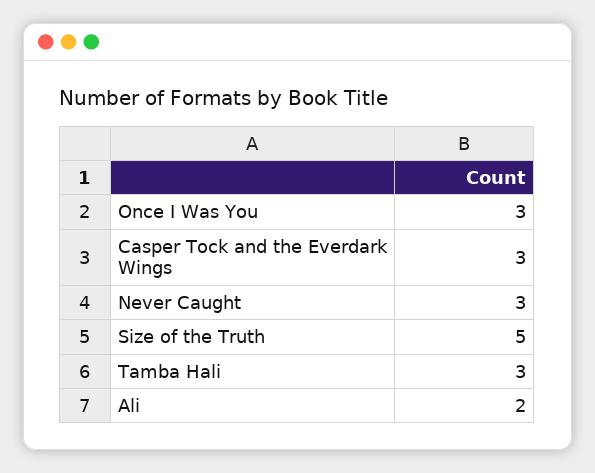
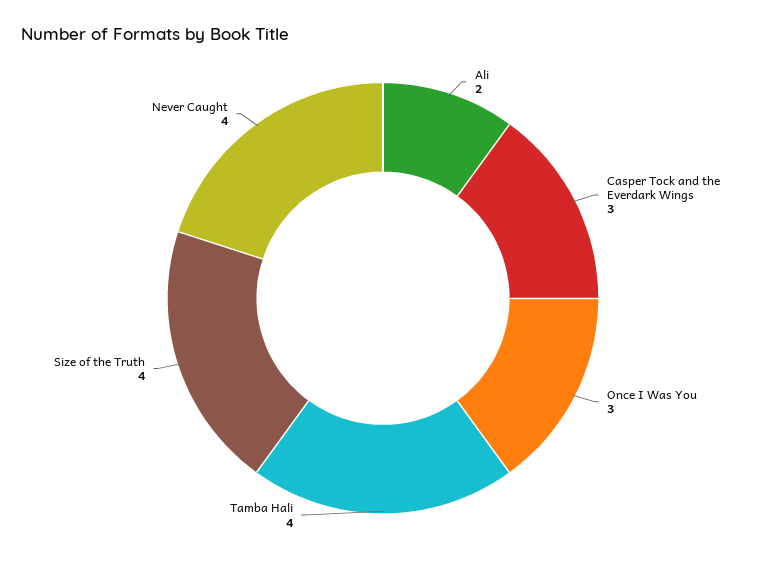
Never Caught: 3 -> 4
Size of the Truth: 5 -> 4
Tamba Hali: 3 -> 4

